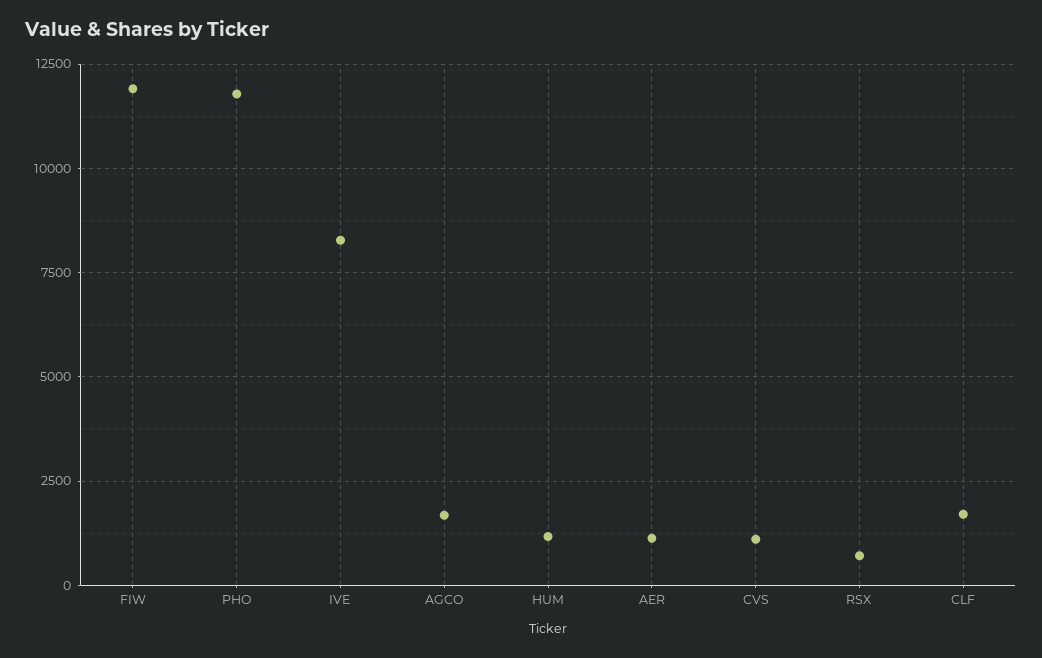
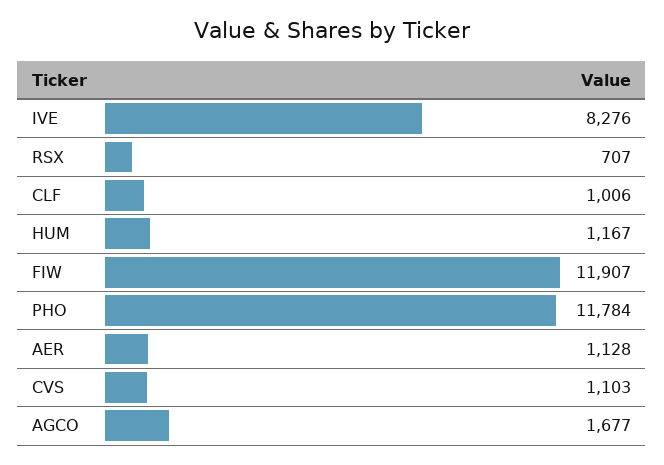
CLF: 1750 -> 1006

